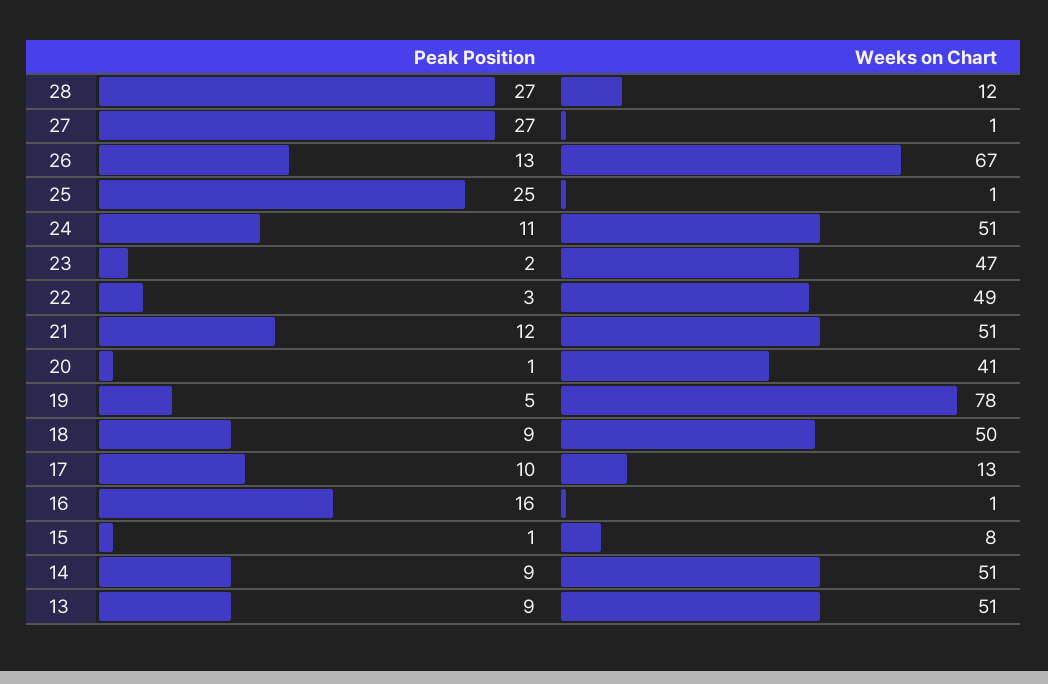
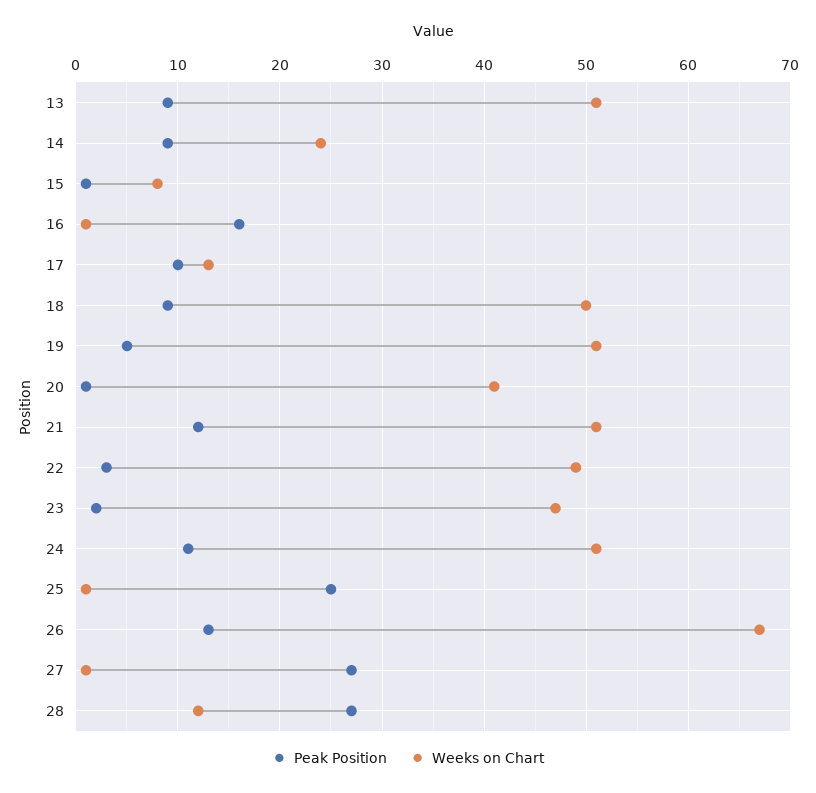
Weeks on Chart, 19: 78 -> 51
Weeks on Chart, 14: 51 -> 24

